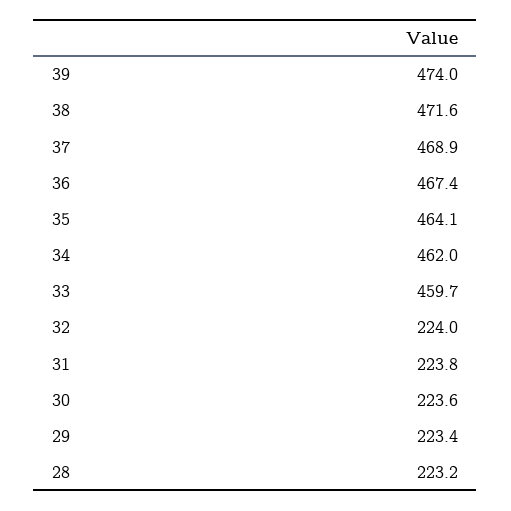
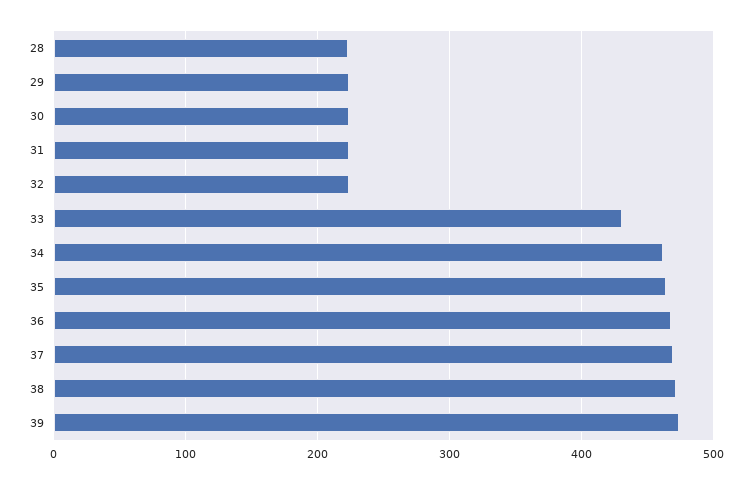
33: 459.7 -> 430

